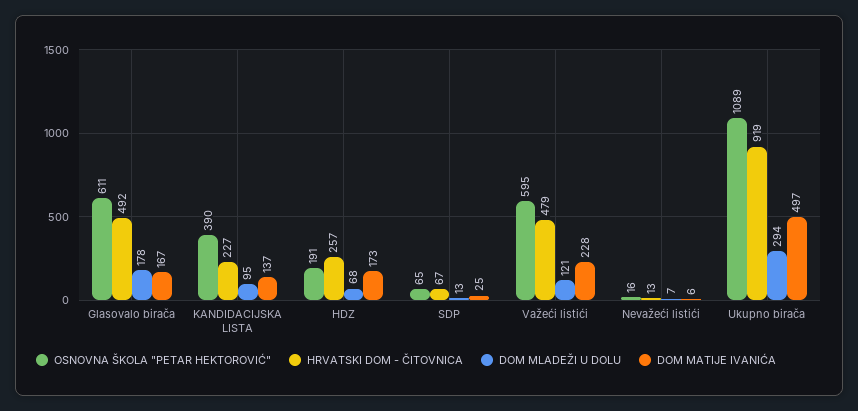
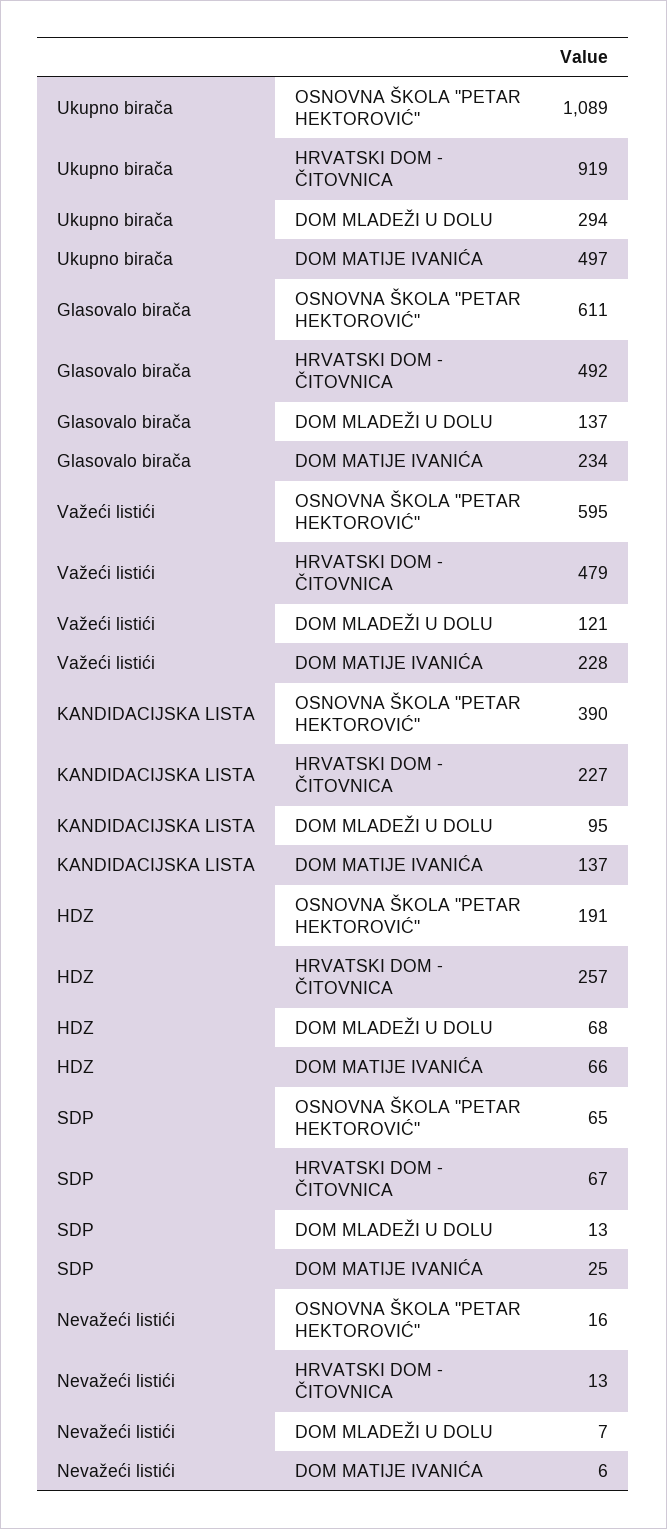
DOM MLADEŽI U DOLU, Glasovalo birača: 178 -> 137
DOM MATIJE IVANIĆA, Glasovalo birača: 167 -> 234
DOM MATIJE IVANIĆA, HDZ: 173 -> 66

